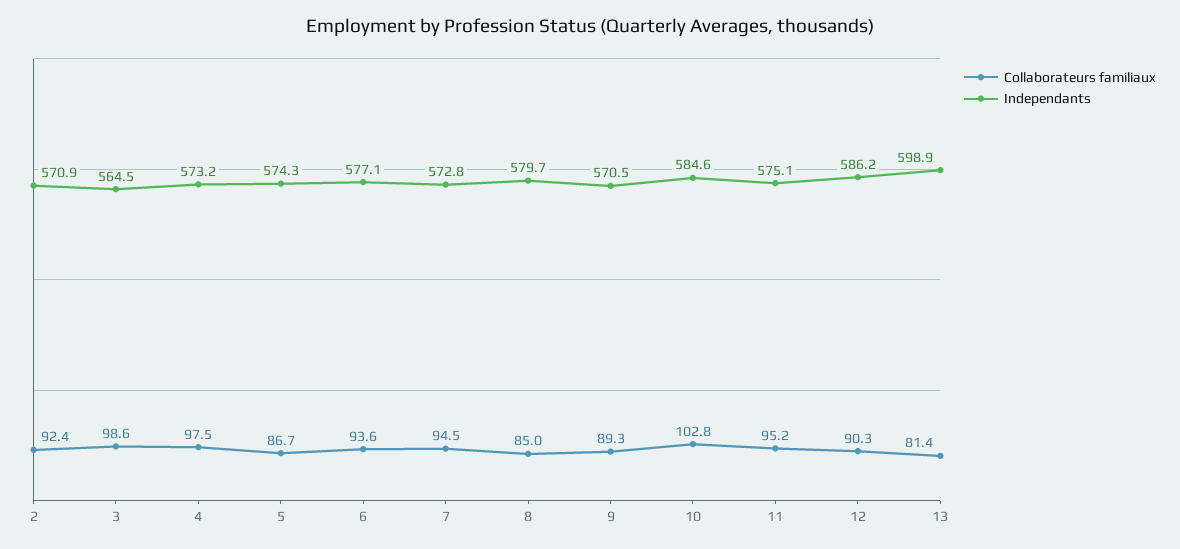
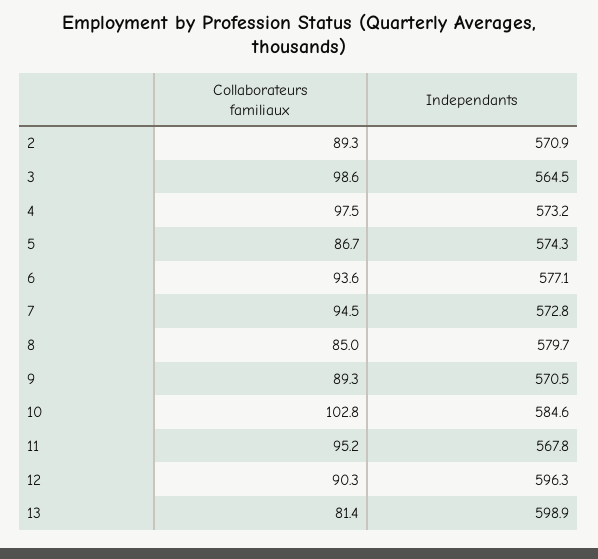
Collaborateurs familiaux, 2: 92.4 -> 89.3
Independants, 11: 575.1 -> 567.8
Independants, 12: 586.2 -> 596.3

